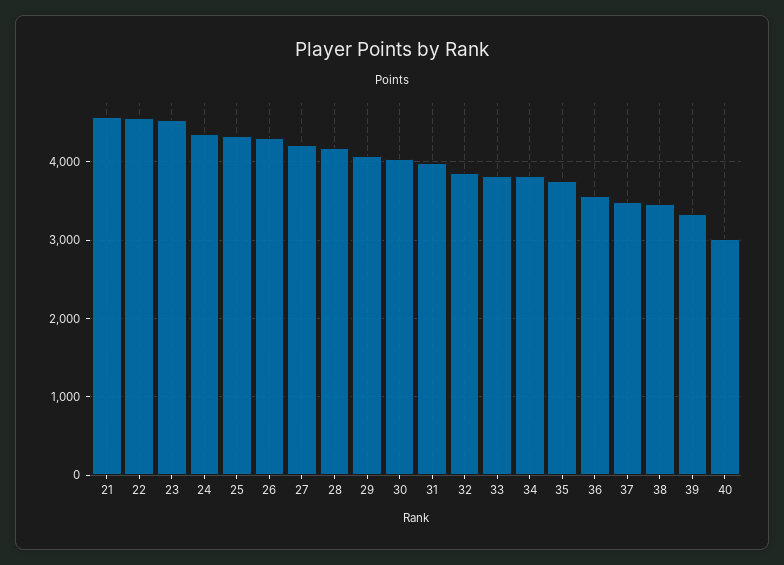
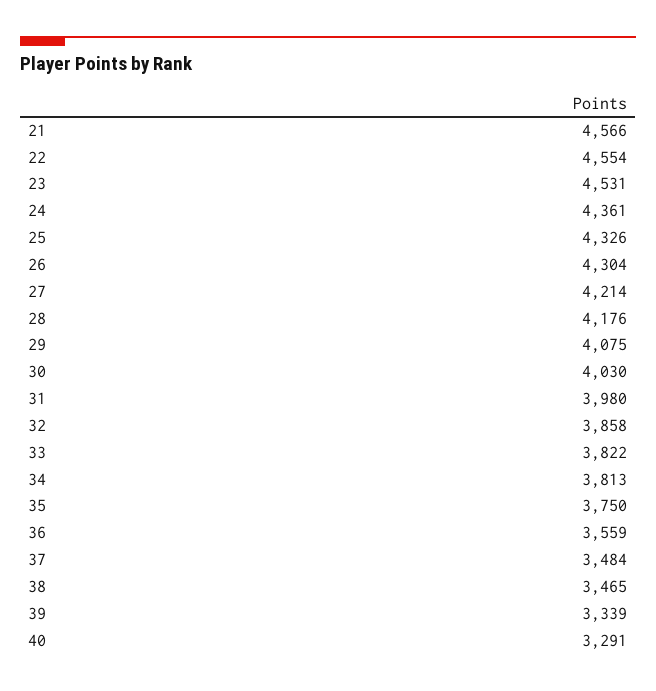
40: 3000 -> 3291

